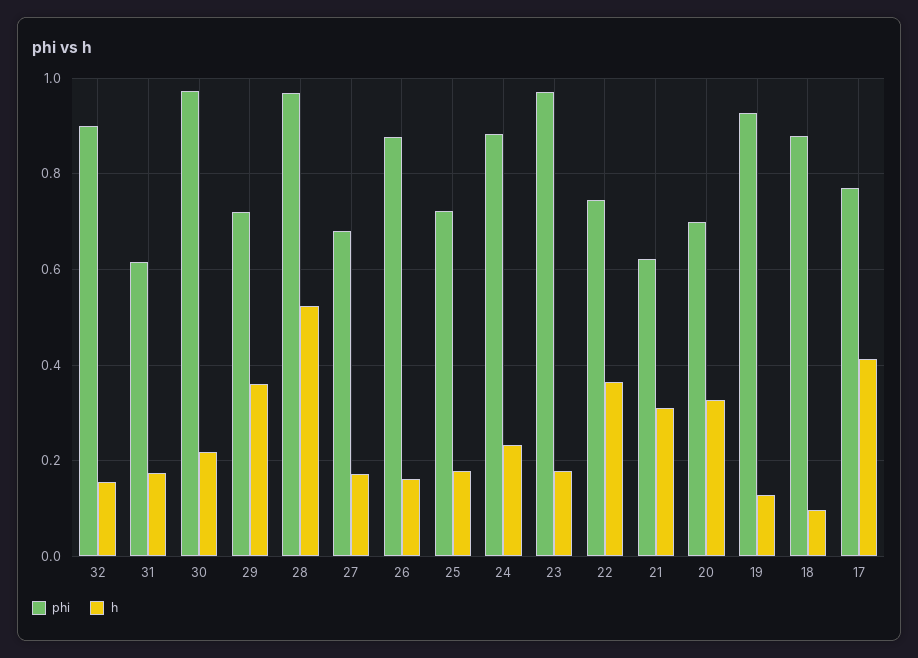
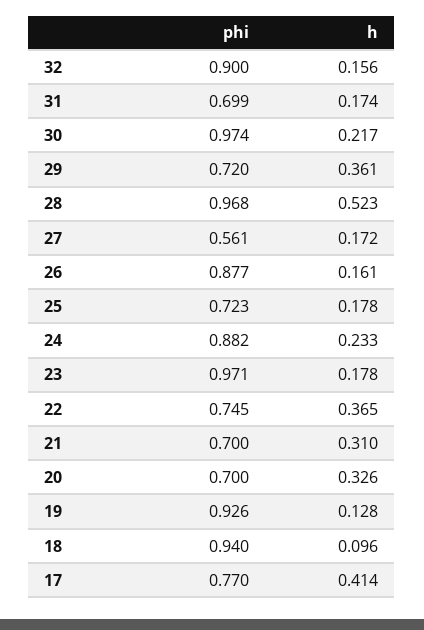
phi, 31: 0.62 -> 0.699
phi, 27: 0.68 -> 0.561
phi, 21: 0.62 -> 0.7
phi, 18: 0.88 -> 0.94

